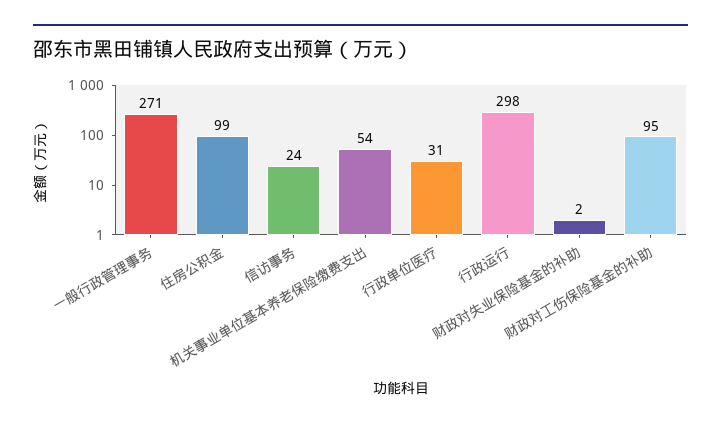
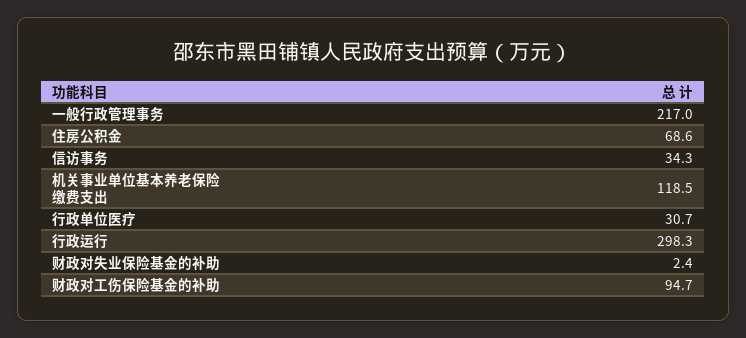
一般行政管理事务: 271 -> 217
住房公积金: 99 -> 68.6
信访事务: 24 -> 34.3
机关事业单位基本养老保险缴费支出: 54 -> 118.5

